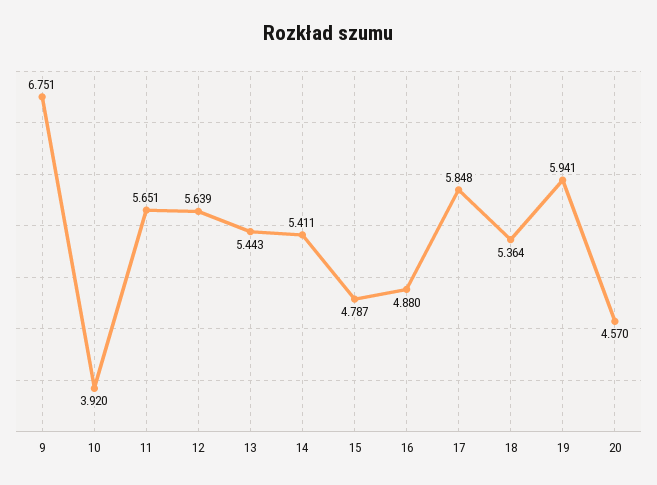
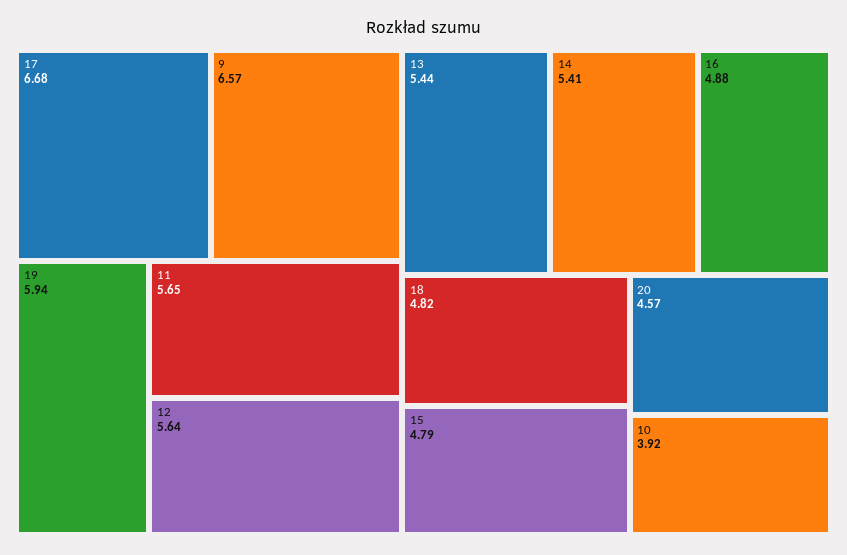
9: 6.751 -> 6.57
17: 5.848 -> 6.68
18: 5.364 -> 4.82

